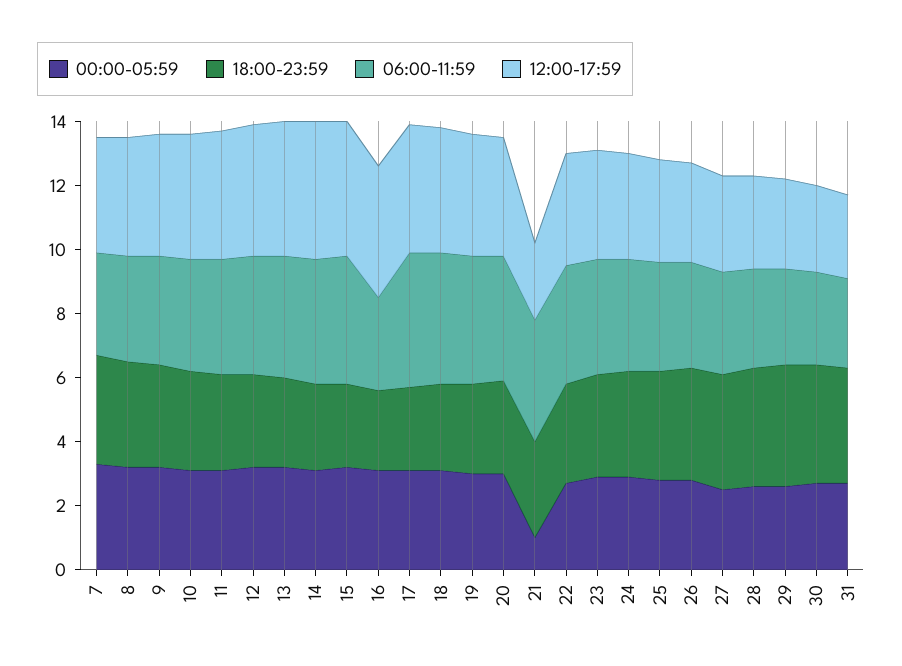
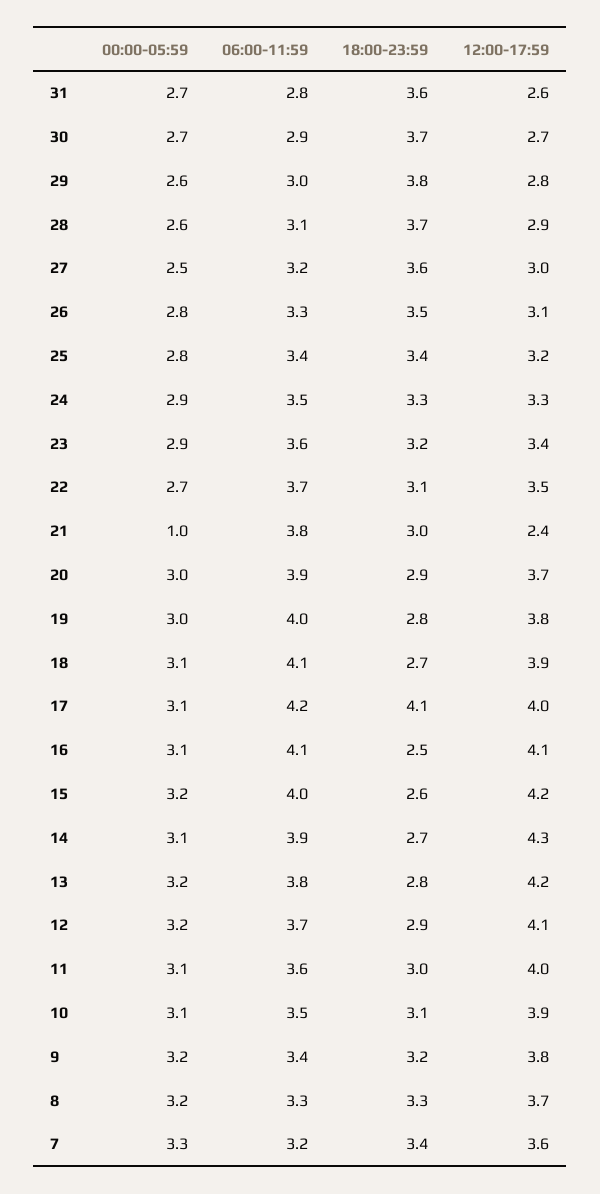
06:00-11:59, 16: 3 -> 4.1
18:00-23:59, 17: 2.5 -> 4.1

